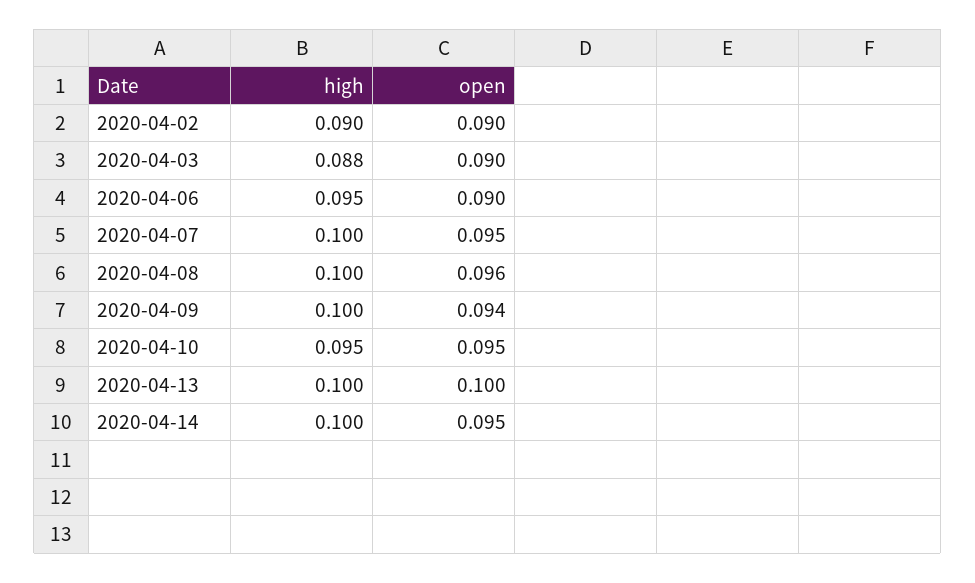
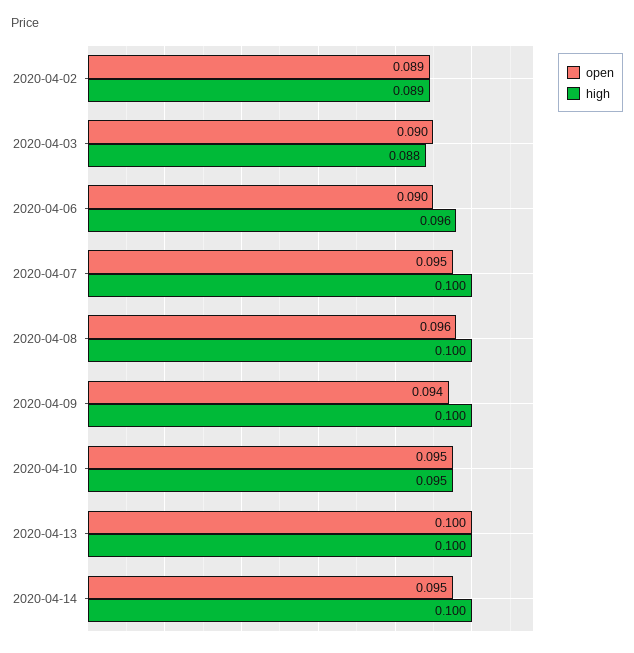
high, 2020-04-02: 0.09 -> 0.089
open, 2020-04-02: 0.09 -> 0.089
high, 2020-04-06: 0.095 -> 0.096

